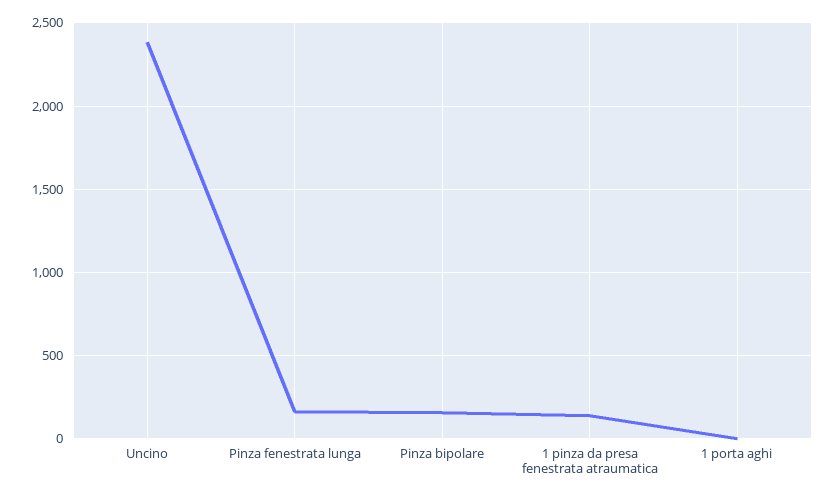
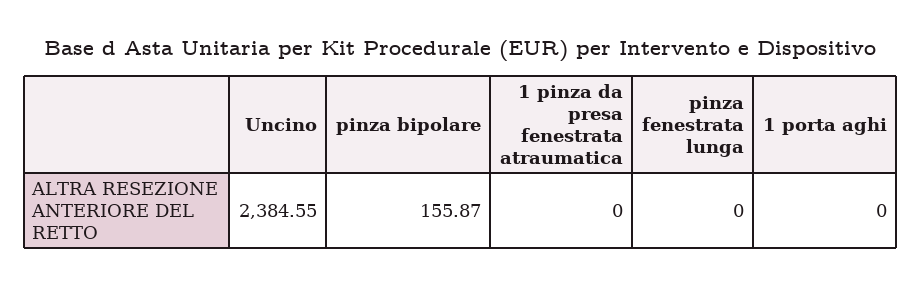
Pinza fenestrata lunga: 150 -> 0
1 pinza da presa fenestrata atraumatica: 150 -> 0

